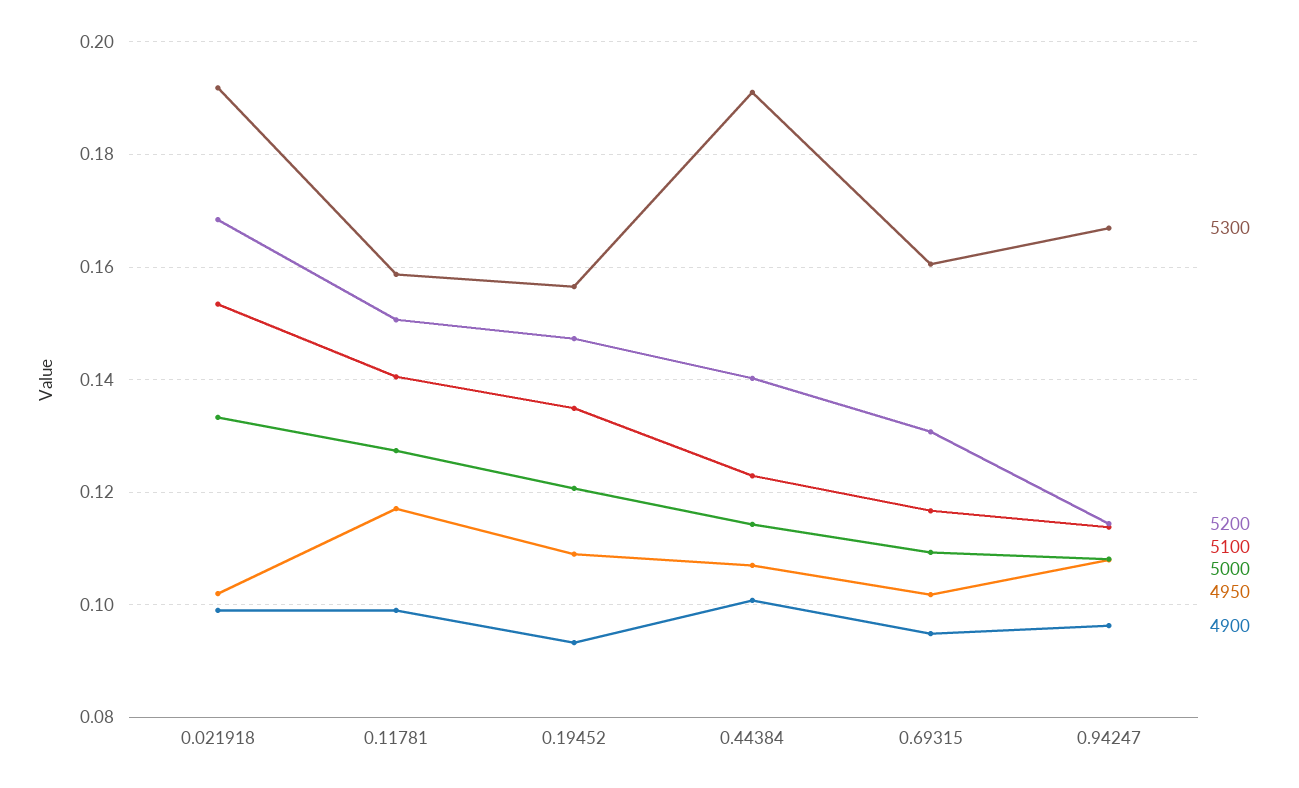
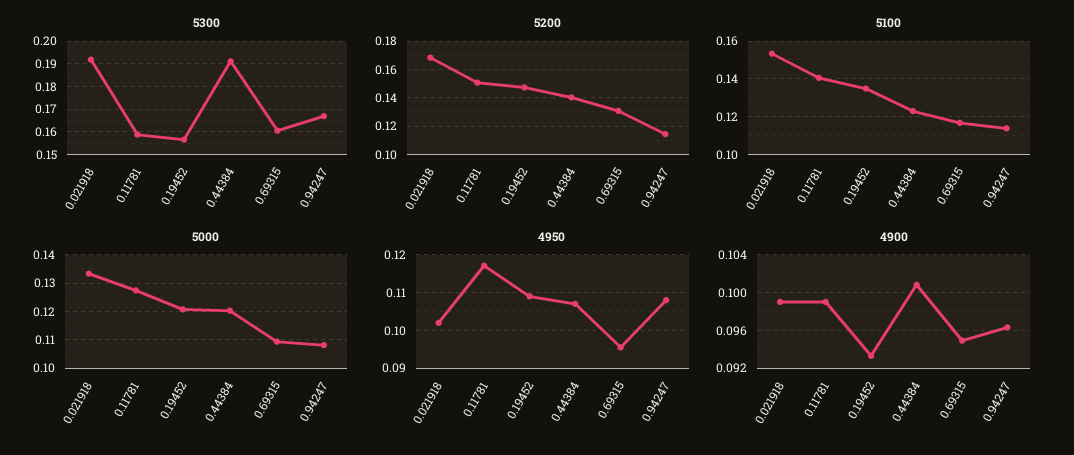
5000, 0.44384: 0.114 -> 0.12
4950, 0.69315: 0.102 -> 0.096

